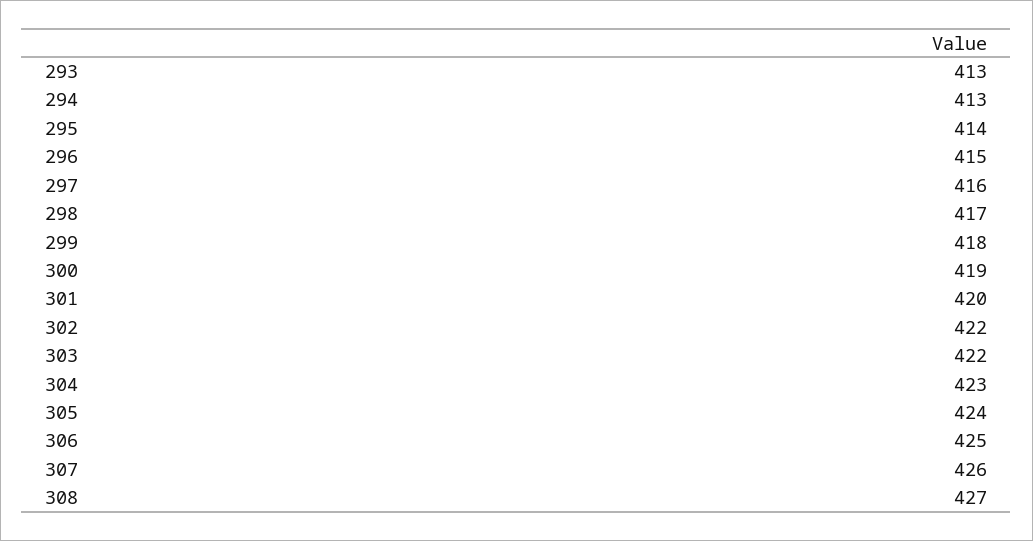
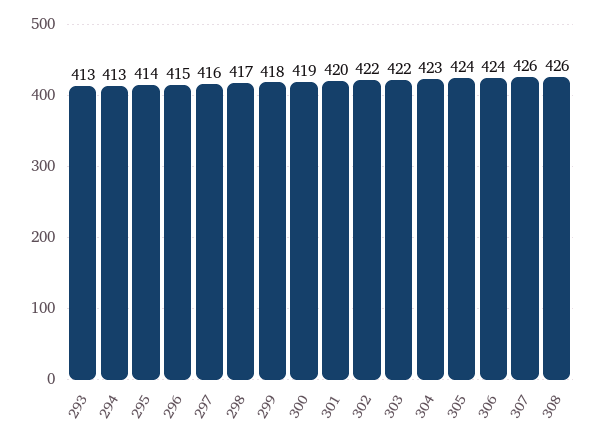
306: 425 -> 424
308: 427 -> 426

